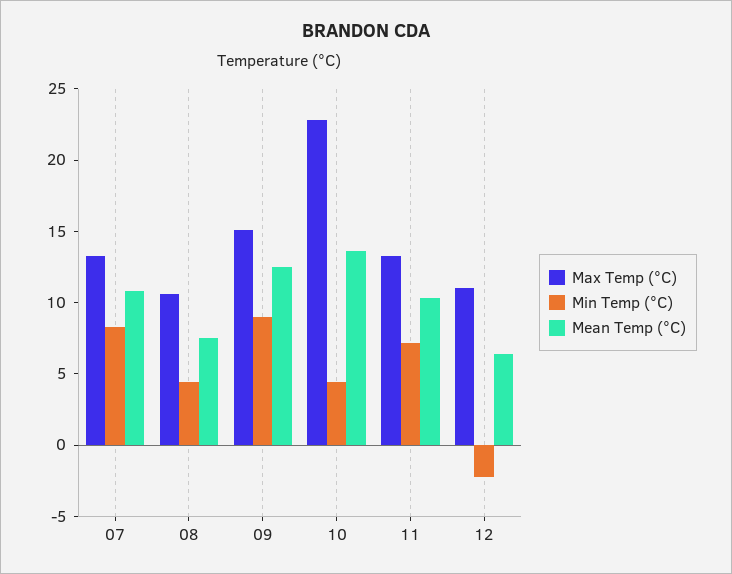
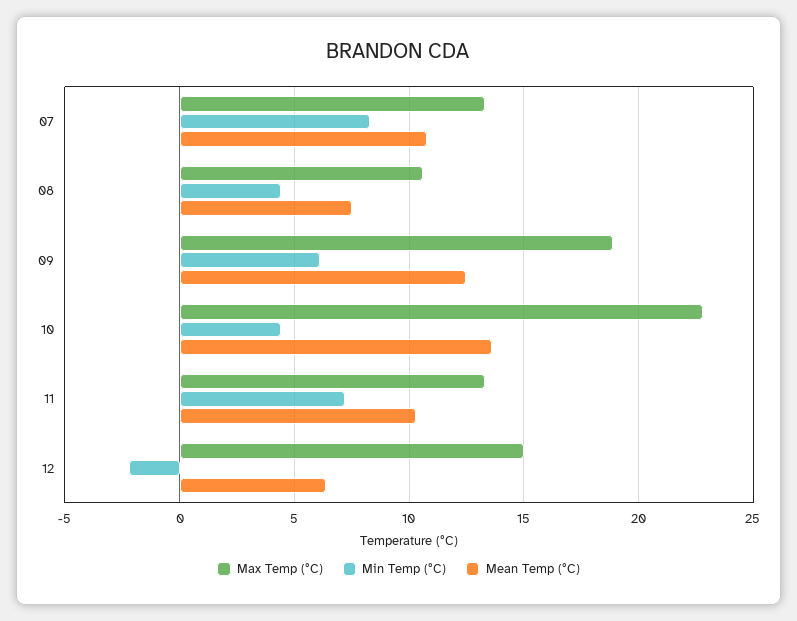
Max Temp (°C), 09: 15 -> 19
Min Temp (°C), 09: 9 -> 6
Max Temp (°C), 12: 11 -> 15

